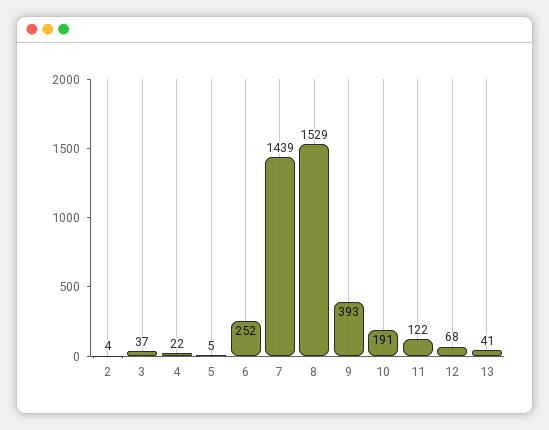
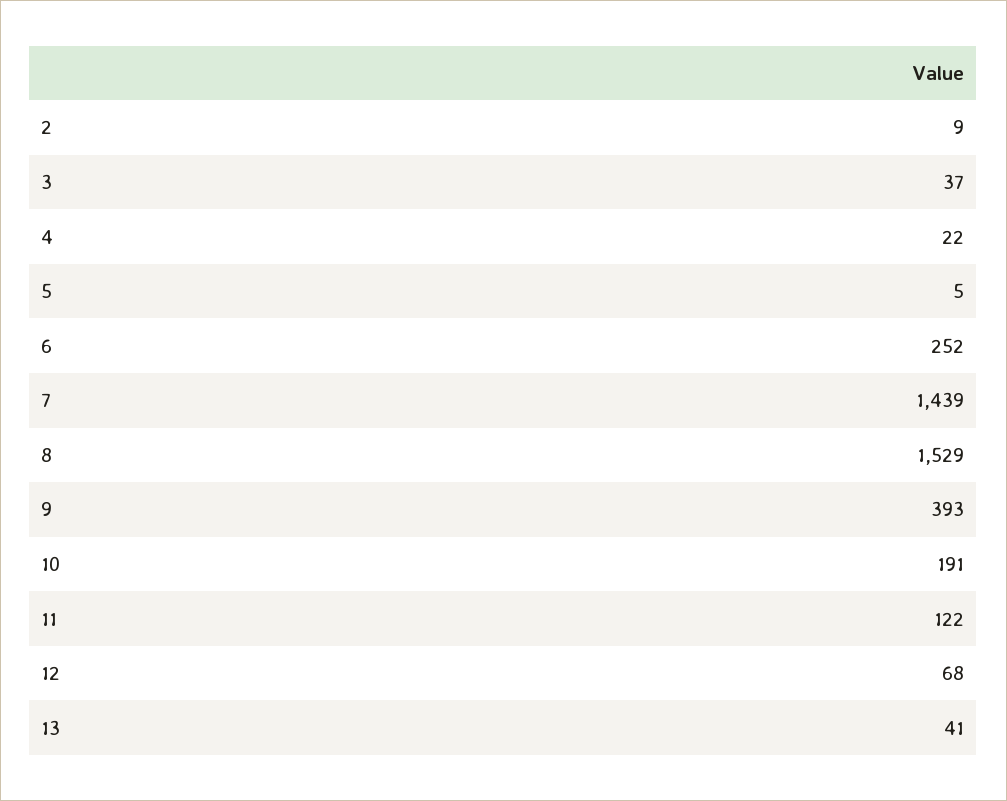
2: 4 -> 9

